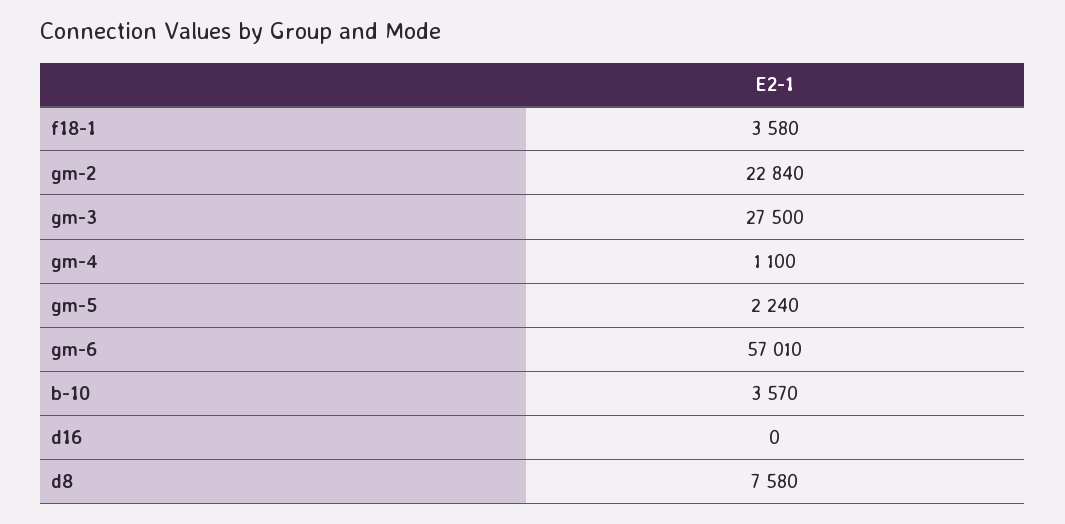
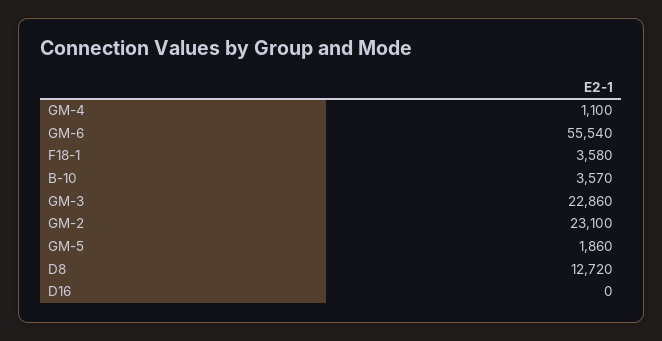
gm-2: 22840 -> 23100
gm-3: 27500 -> 22860
gm-5: 2240 -> 1860
gm-6: 57010 -> 55540
d8: 7580 -> 12720

